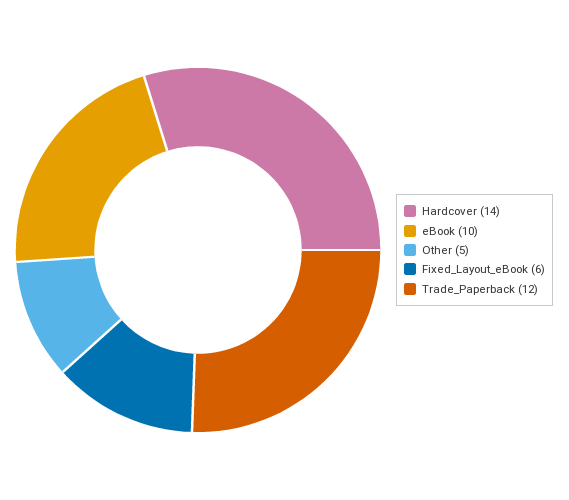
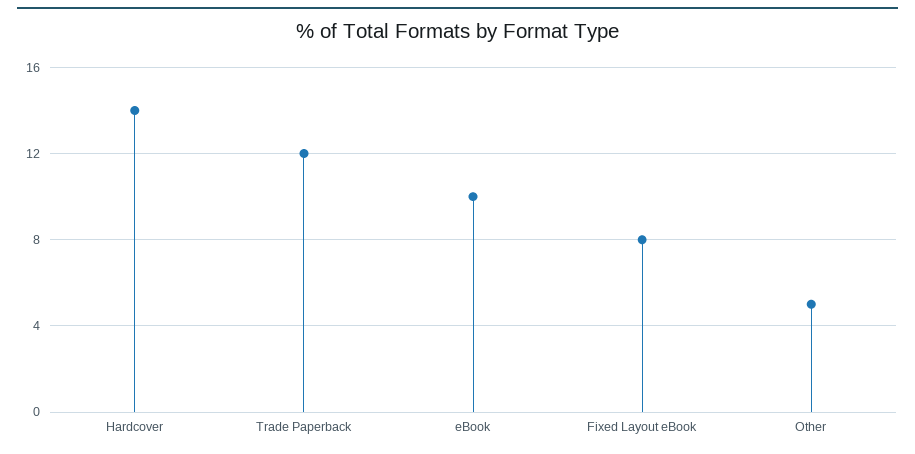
Fixed_Layout_eBook: 6 -> 8

